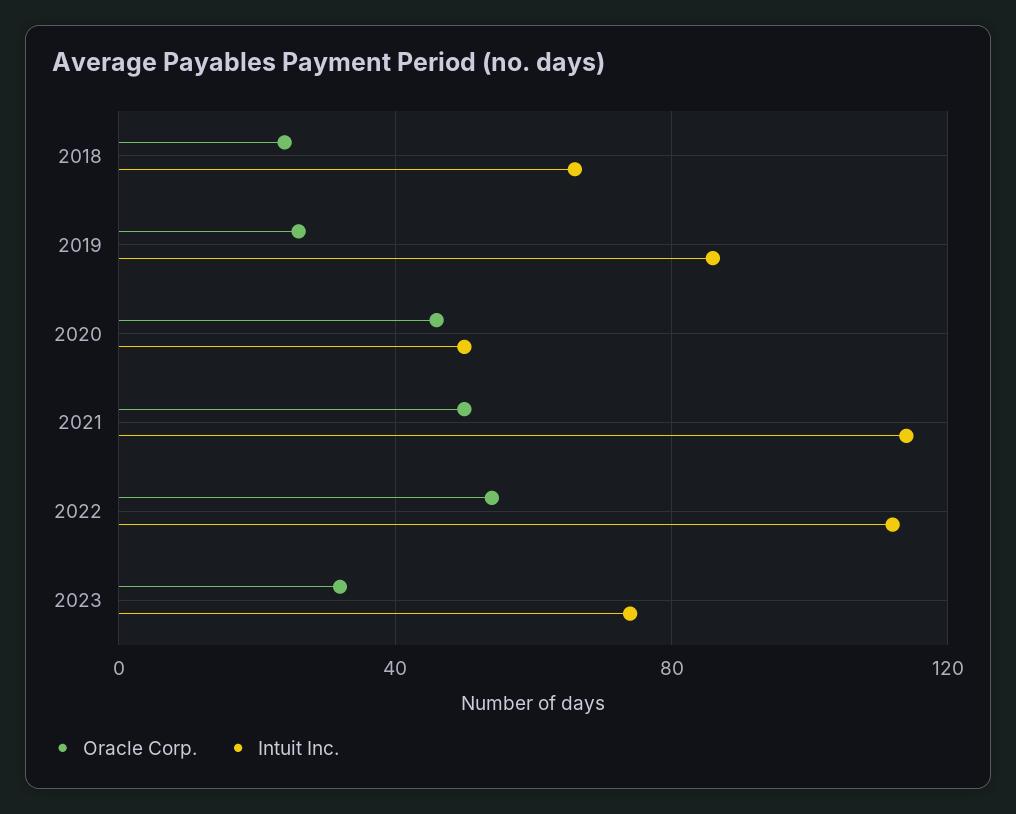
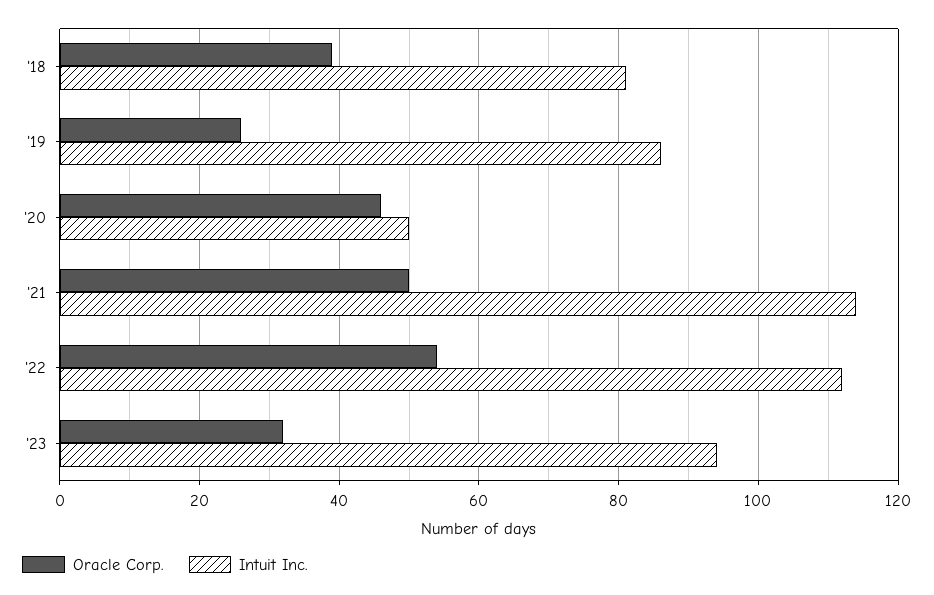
Oracle Corp., 2018: 25 -> 40
Intuit Inc., 2018: 65 -> 80
Intuit Inc., 2023: 75 -> 95

